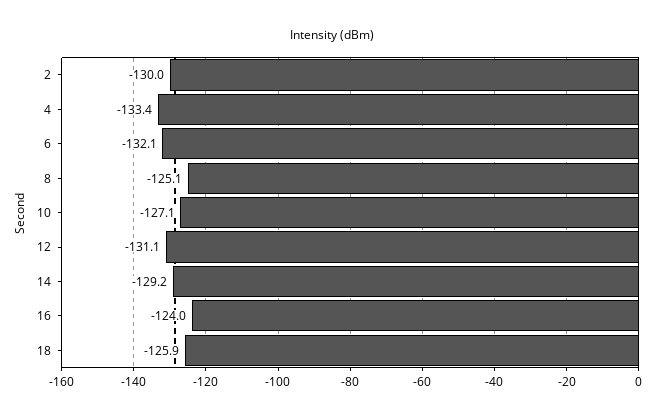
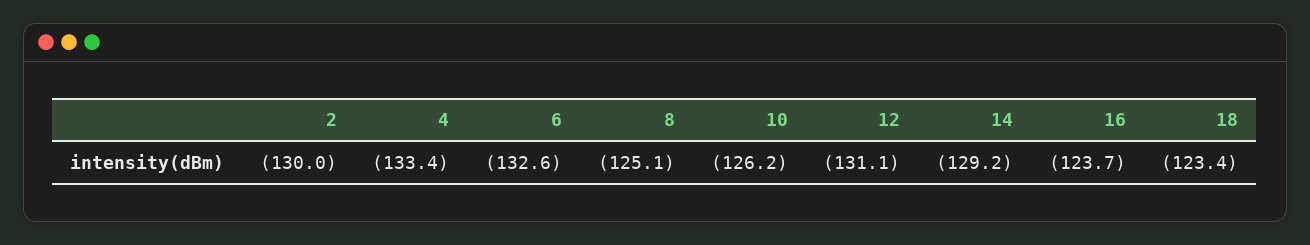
6: -132.1 -> -132.6
10: -127.1 -> -126.2
16: -124 -> -123.7
18: -125.9 -> -123.4

